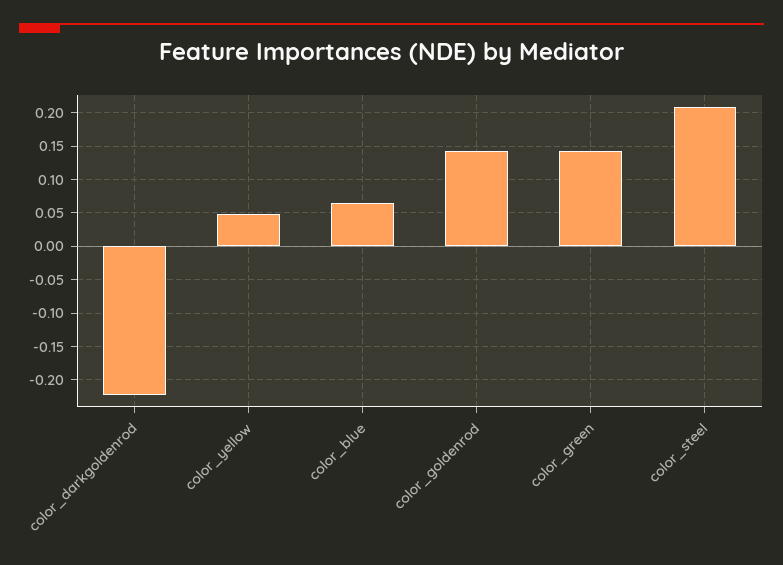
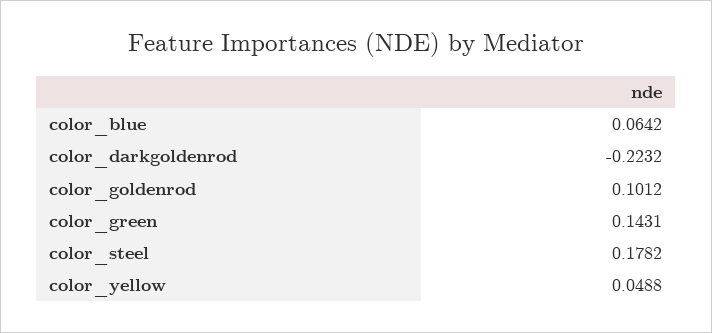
color_goldenrod: 0.14 -> 0.1012
color_steel: 0.21 -> 0.1782

